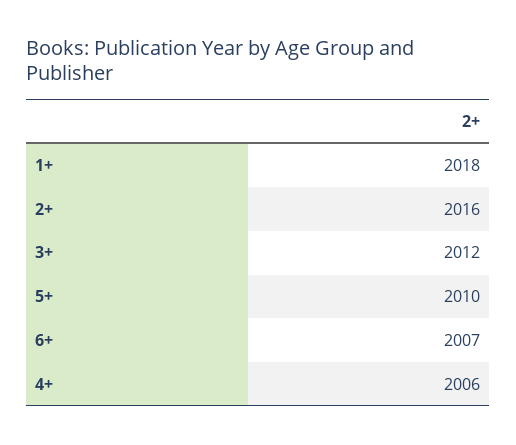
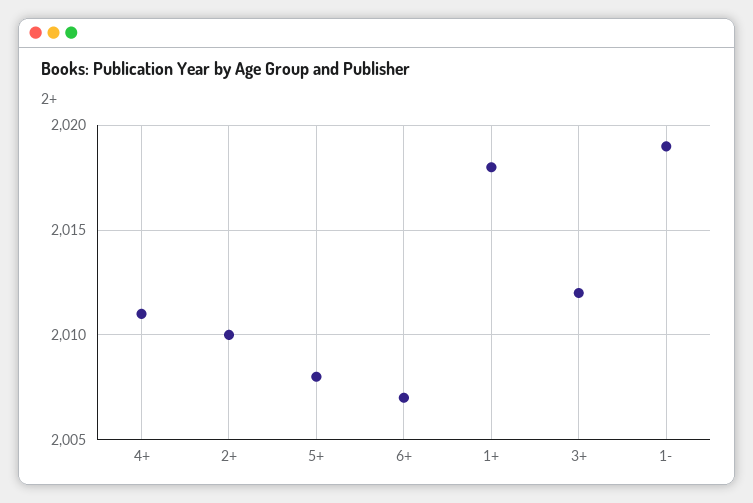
2+: 2016 -> 2010
5+: 2010 -> 2008
4+: 2006 -> 2011
1-: none -> 2019

